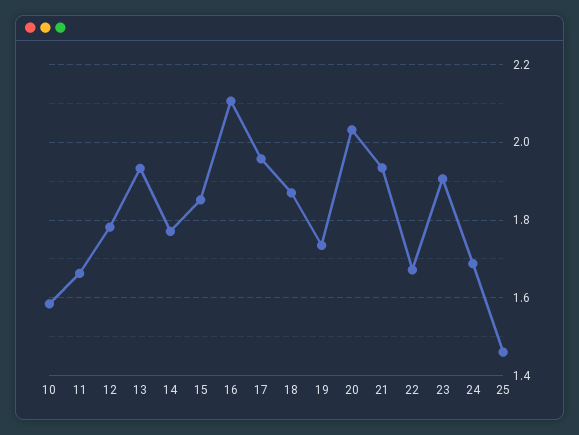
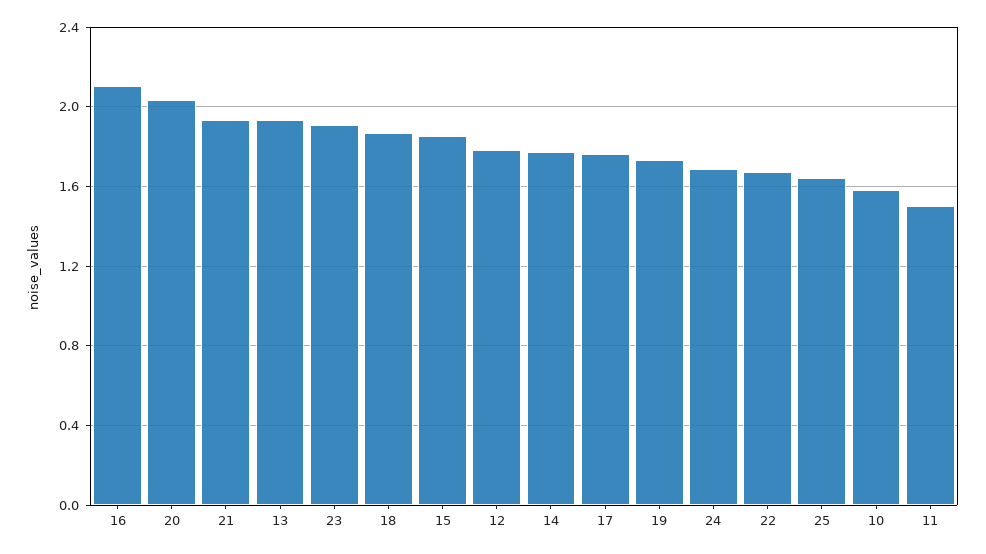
11: 1.66 -> 1.5
17: 1.96 -> 1.75
25: 1.46 -> 1.65

